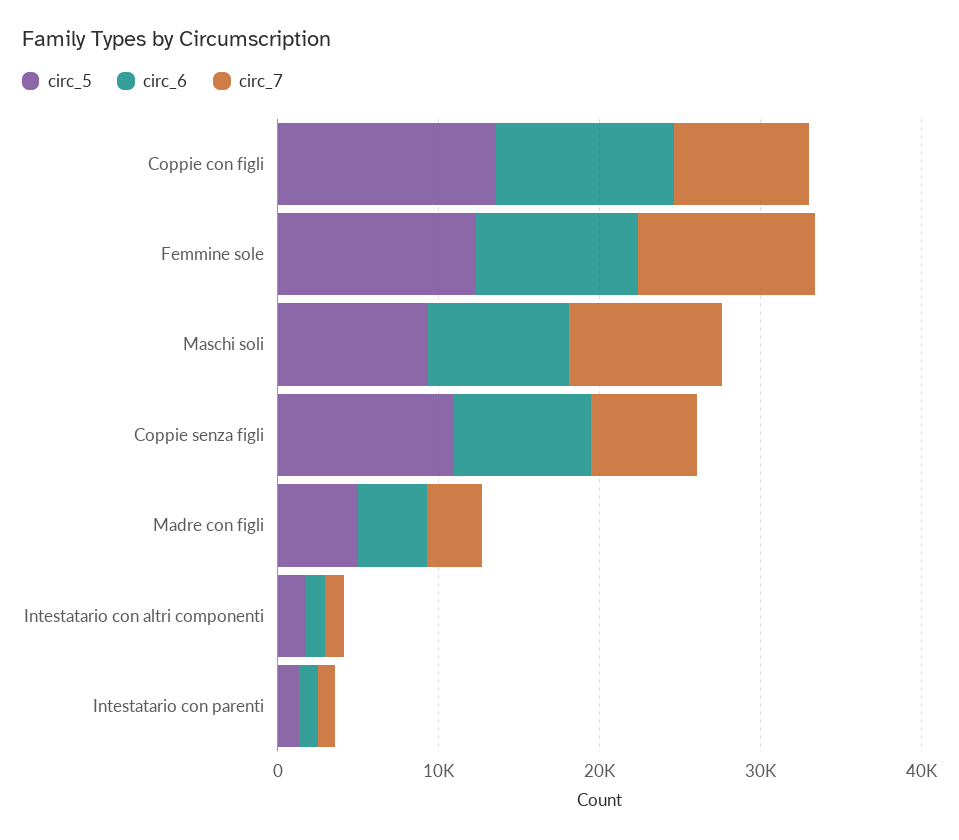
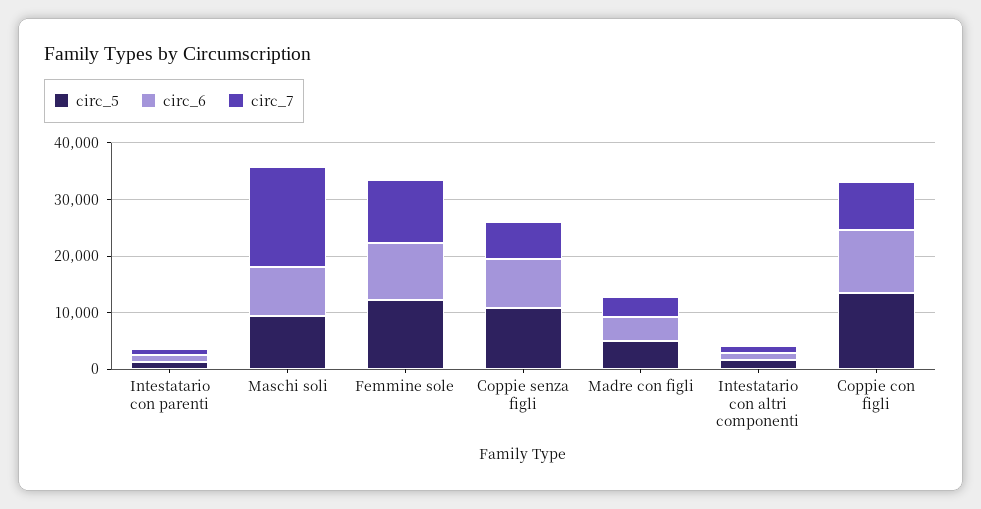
circ_7, Maschi soli: 10000 -> 18000

